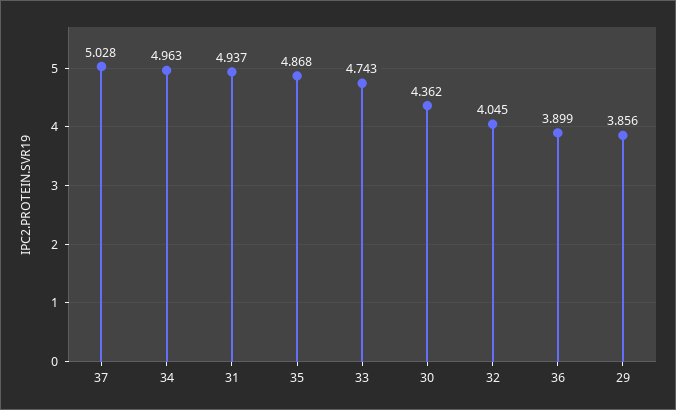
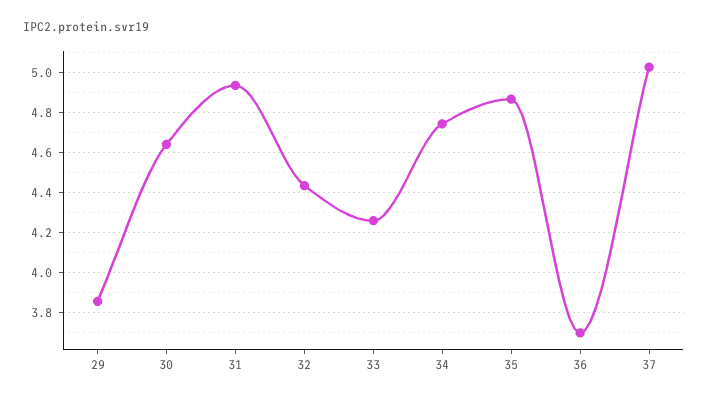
34: 4.963 -> 4.75
33: 4.743 -> 4.25
30: 4.362 -> 4.65
32: 4.045 -> 4.45
36: 3.899 -> 3.7

